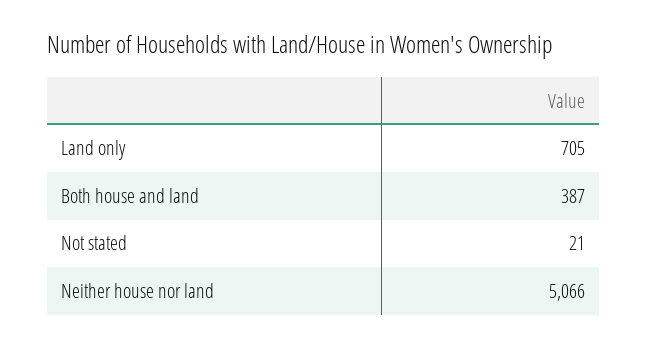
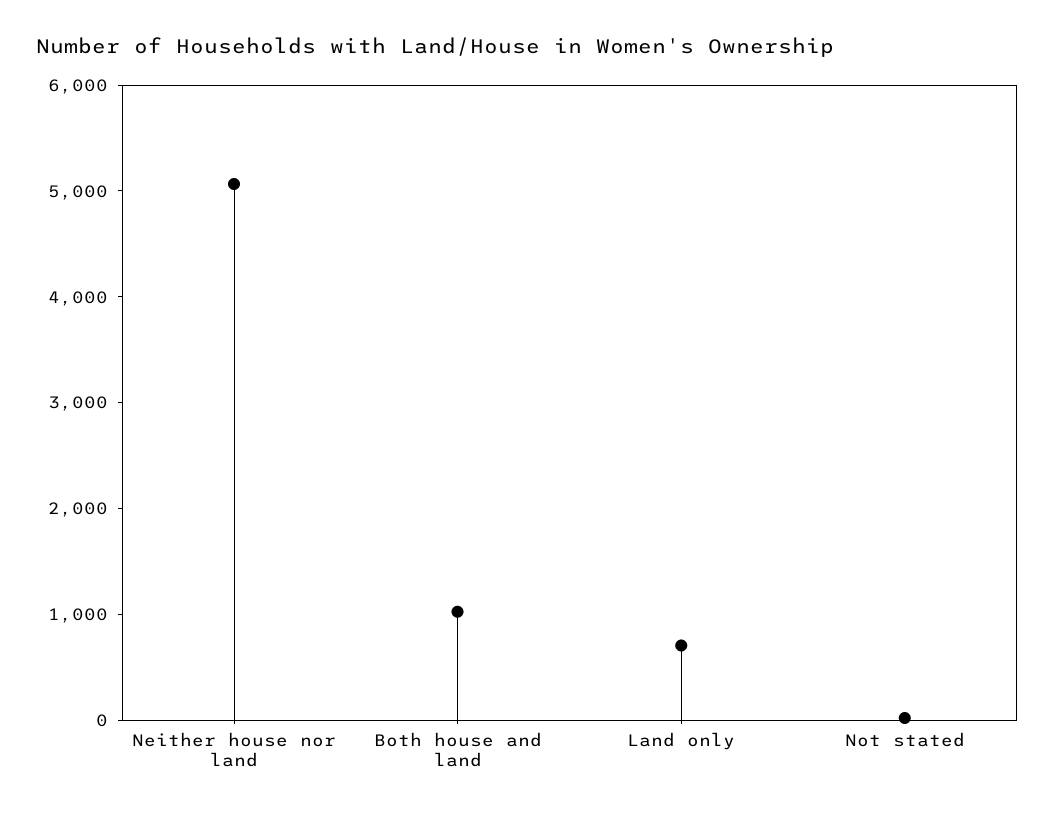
Both house and land: 387 -> 1000

